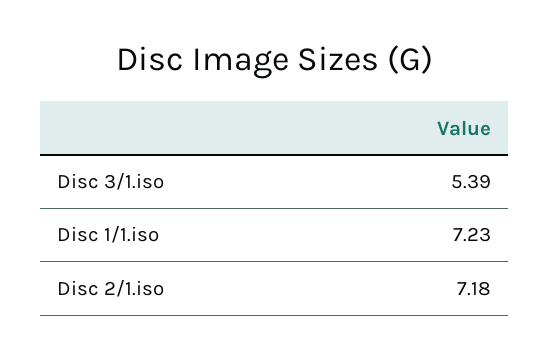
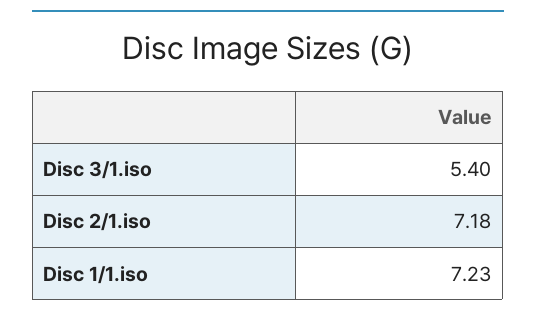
Disc 3/1.iso: 5.39 -> 5.4

